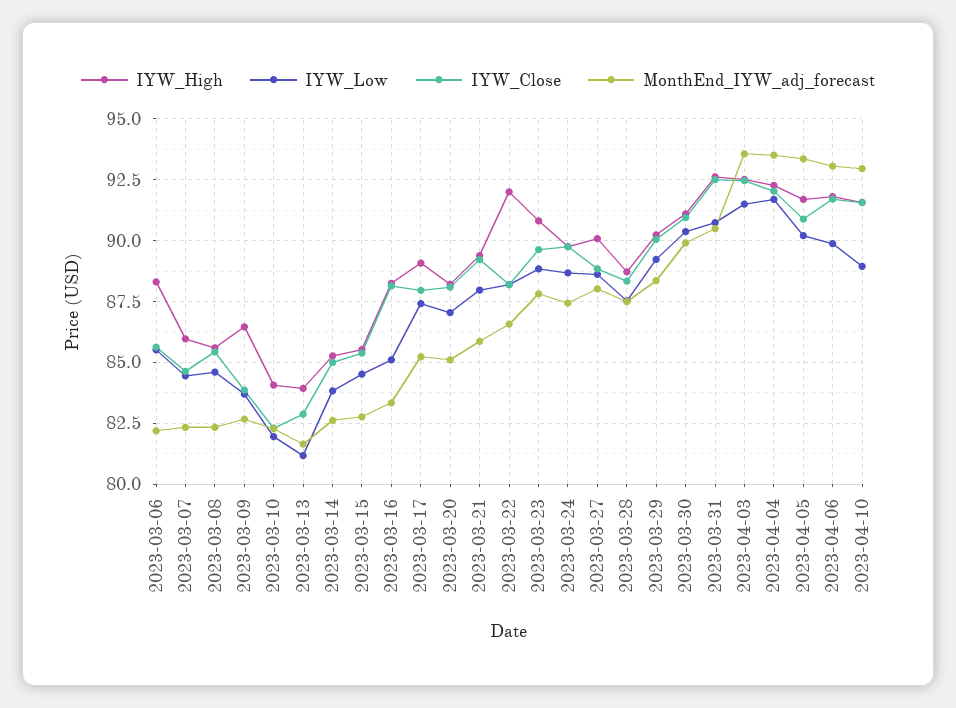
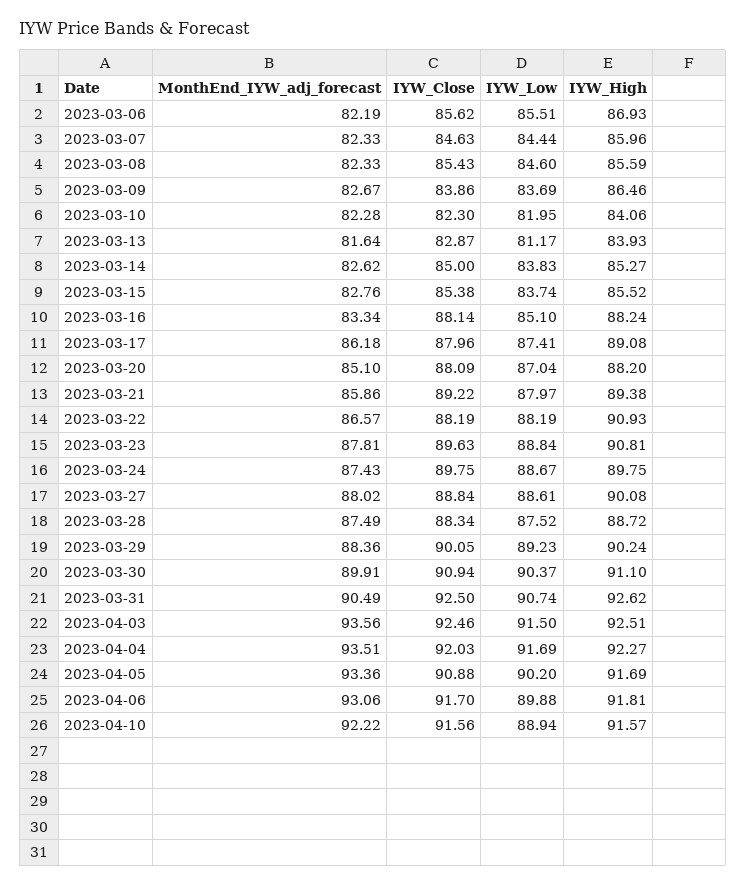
IYW_High, 2023-03-06: 88.25 -> 86.93
IYW_Low, 2023-03-15: 84.5 -> 83.74
MonthEnd_IYW_adj_forecast, 2023-03-17: 85.25 -> 86.18
IYW_High, 2023-03-22: 92 -> 90.93
MonthEnd_IYW_adj_forecast, 2023-04-10: 93 -> 92.22

